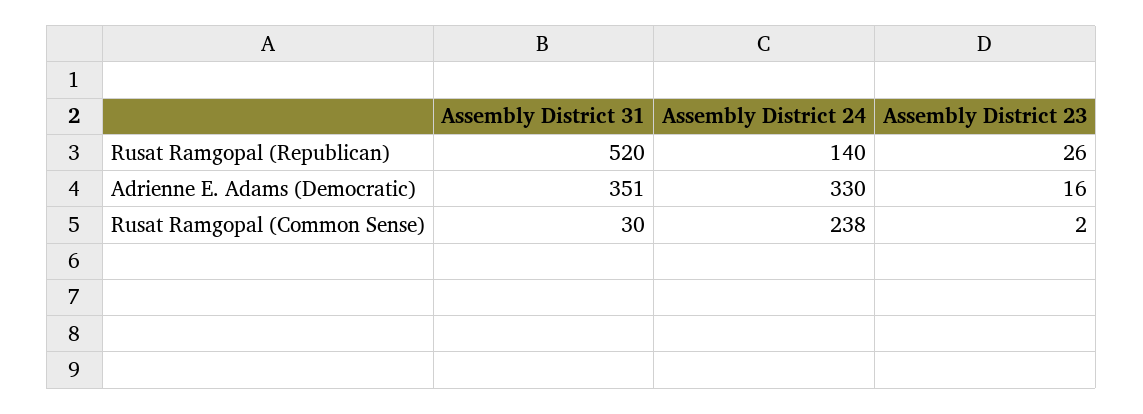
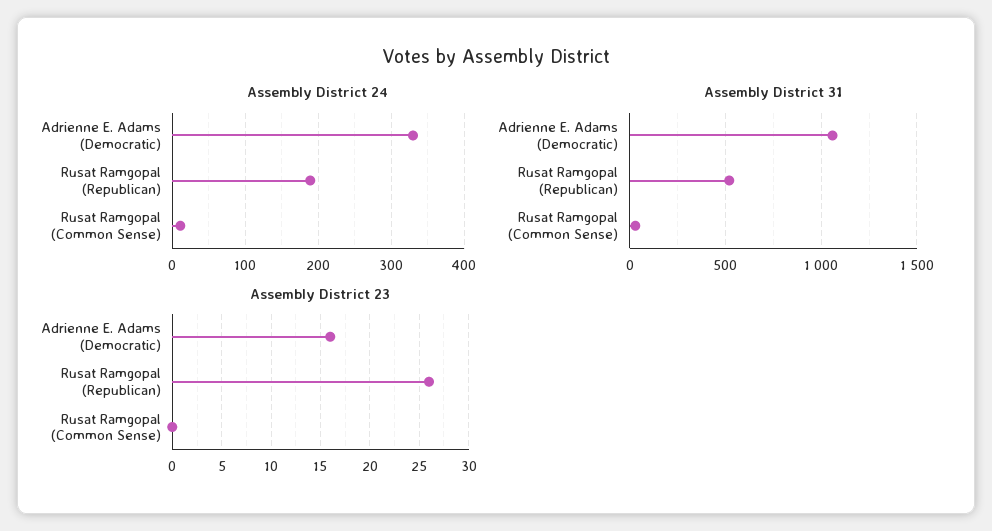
Assembly District 24, Rusat Ramgopal (Republican): 140 -> 190
Assembly District 31, Adrienne E. Adams (Democratic): 351 -> 1050
Assembly District 24, Rusat Ramgopal (Common Sense): 238 -> 10
Assembly District 23, Rusat Ramgopal (Common Sense): 2 -> 0

